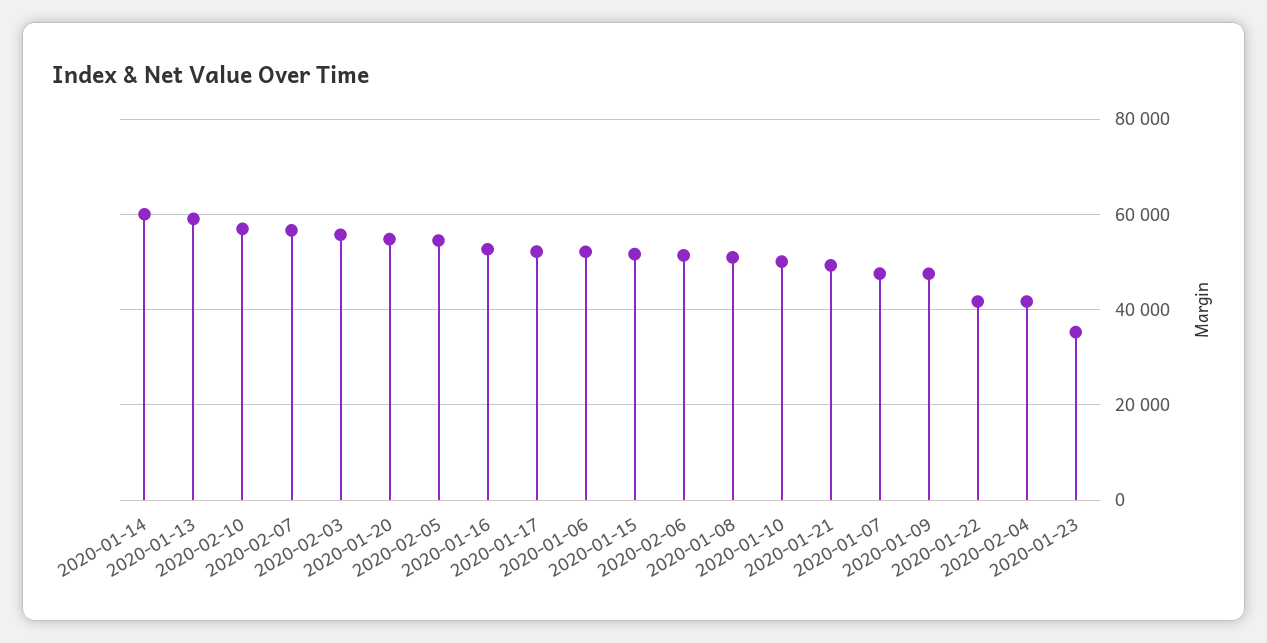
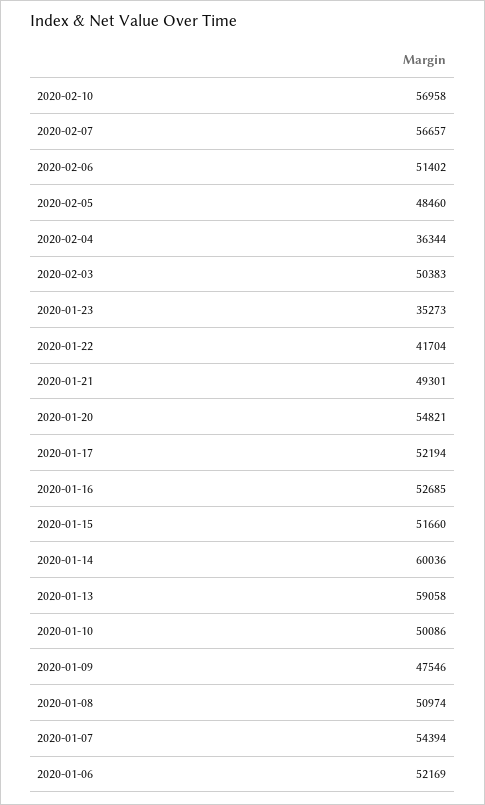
2020-02-03: 56000 -> 50383
2020-02-05: 54000 -> 48460
2020-01-07: 48000 -> 54394
2020-02-04: 42000 -> 36344

